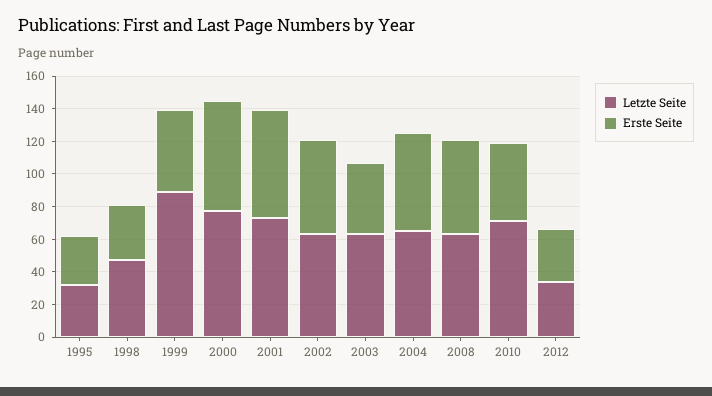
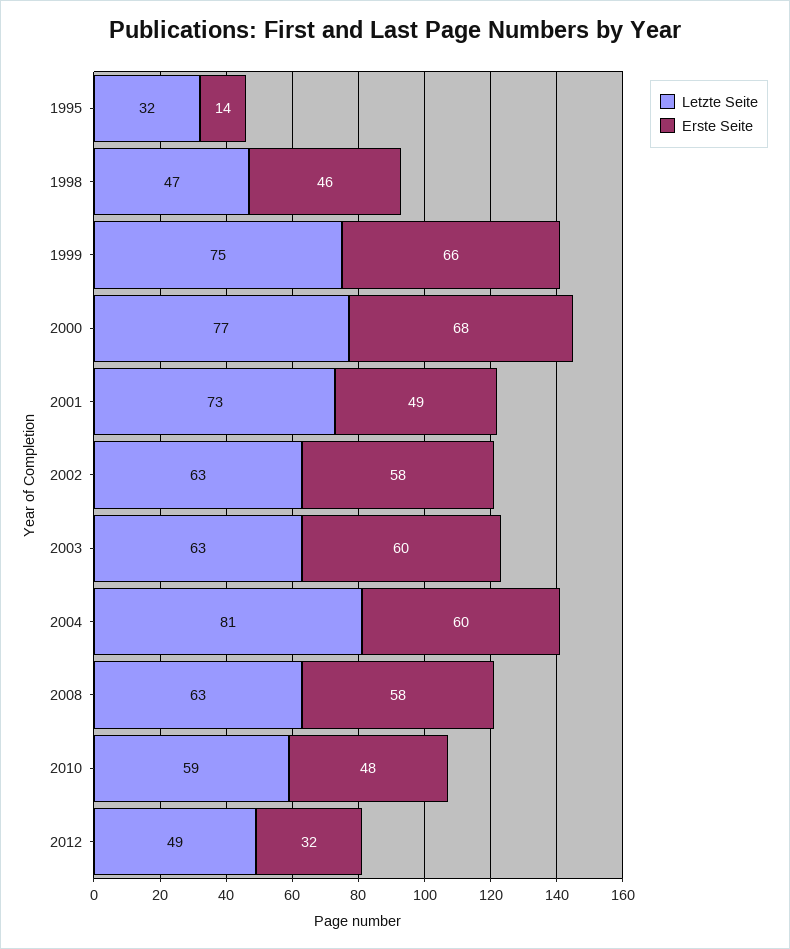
Erste Seite, 1995: 30 -> 14
Erste Seite, 1998: 35 -> 46
Letzte Seite, 1999: 90 -> 75
Erste Seite, 1999: 50 -> 66
Erste Seite, 2001: 65 -> 49
Erste Seite, 2003: 45 -> 60
Letzte Seite, 2004: 65 -> 81
Letzte Seite, 2010: 70 -> 59
Letzte Seite, 2012: 35 -> 49

